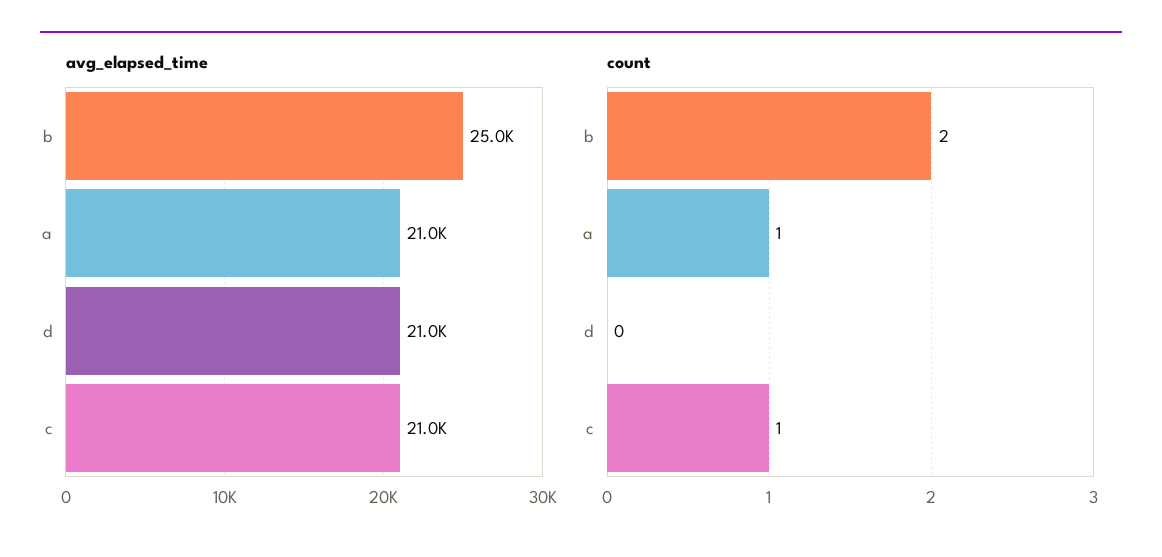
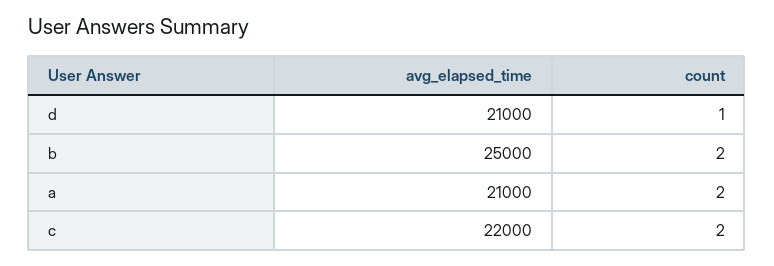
avg_elapsed_time, c: 21000 -> 22000
count, a: 1 -> 2
count, d: 0 -> 1
count, c: 1 -> 2

